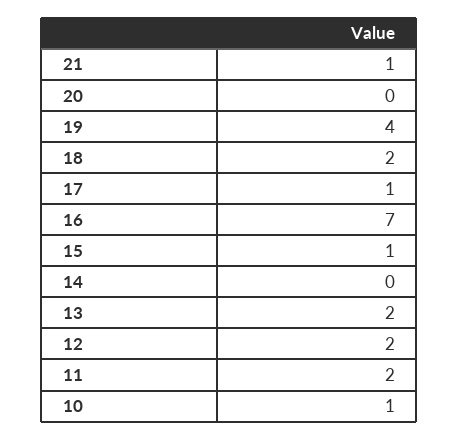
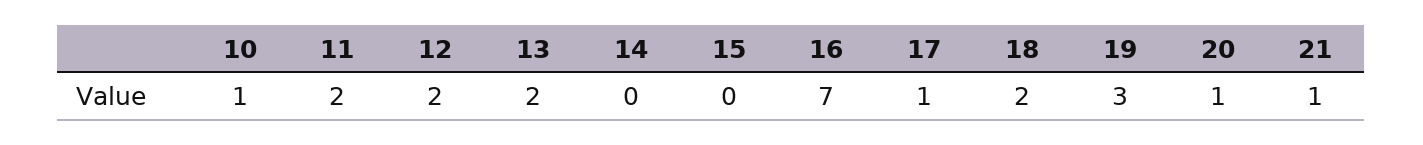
20: 0 -> 1
19: 4 -> 3
15: 1 -> 0

